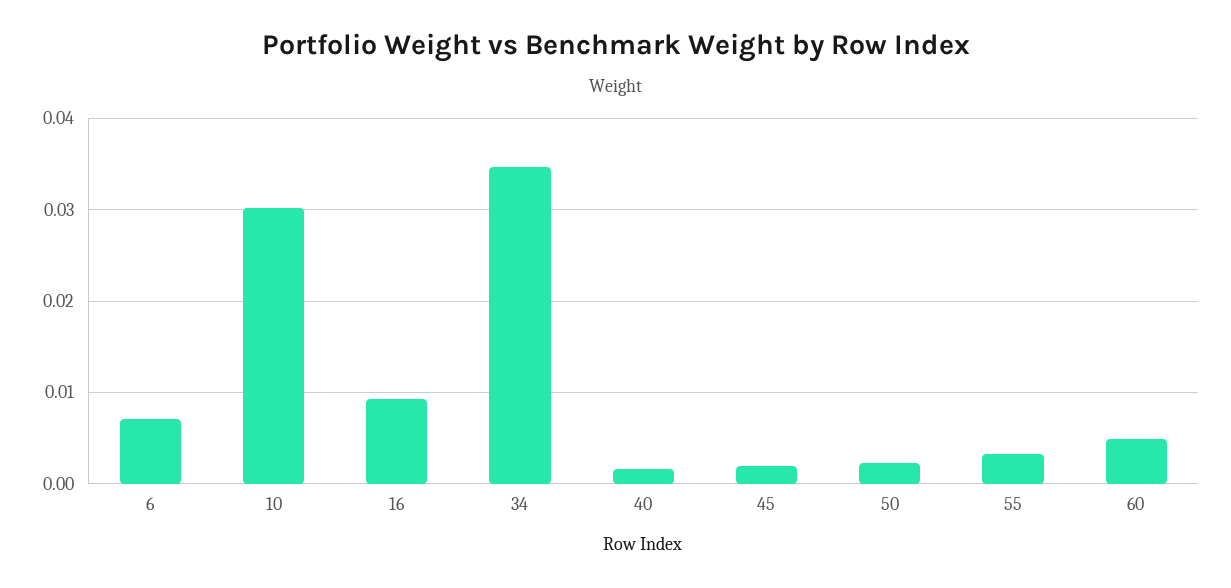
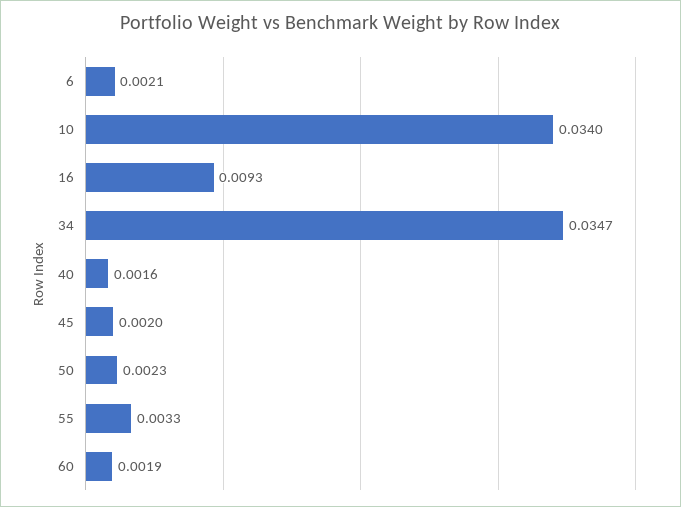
6: 0.007 -> 0.0021
10: 0.03 -> 0.034
60: 0.005 -> 0.0019

